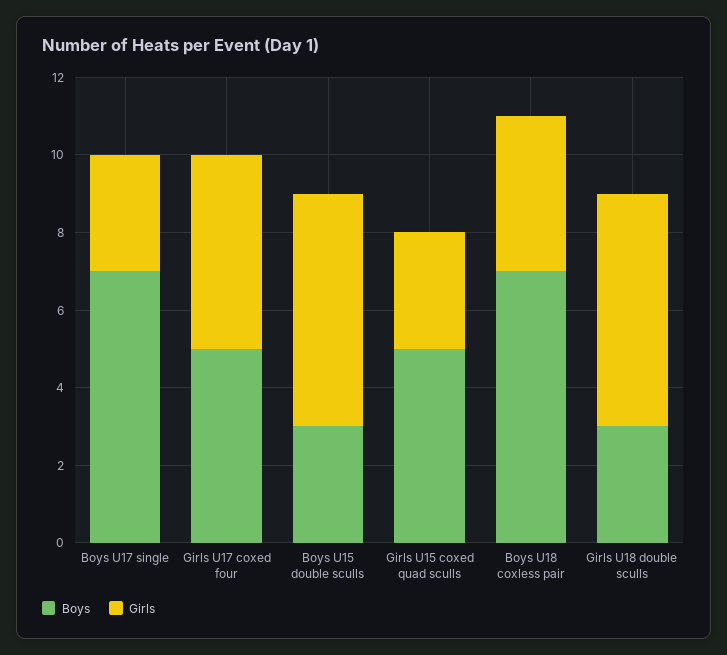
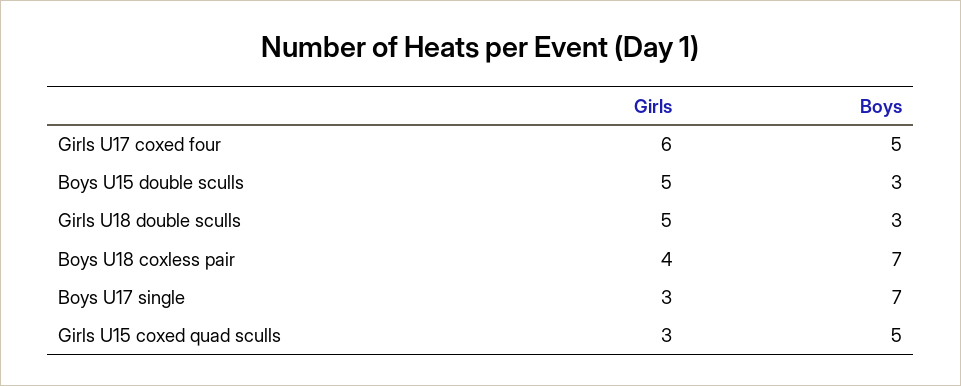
Girls, Girls U17 coxed four: 5 -> 6
Girls, Boys U15 double sculls: 6 -> 5
Girls, Girls U18 double sculls: 6 -> 5

